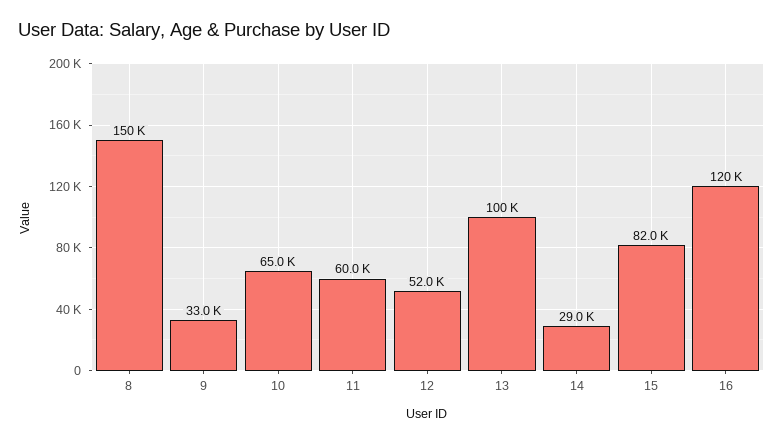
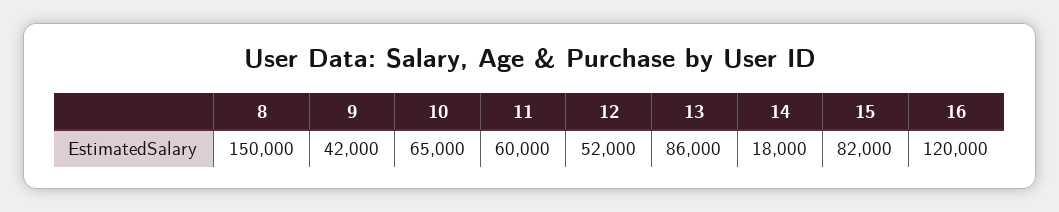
9: 33000 -> 42000
13: 100000 -> 86000
14: 29000 -> 18000

